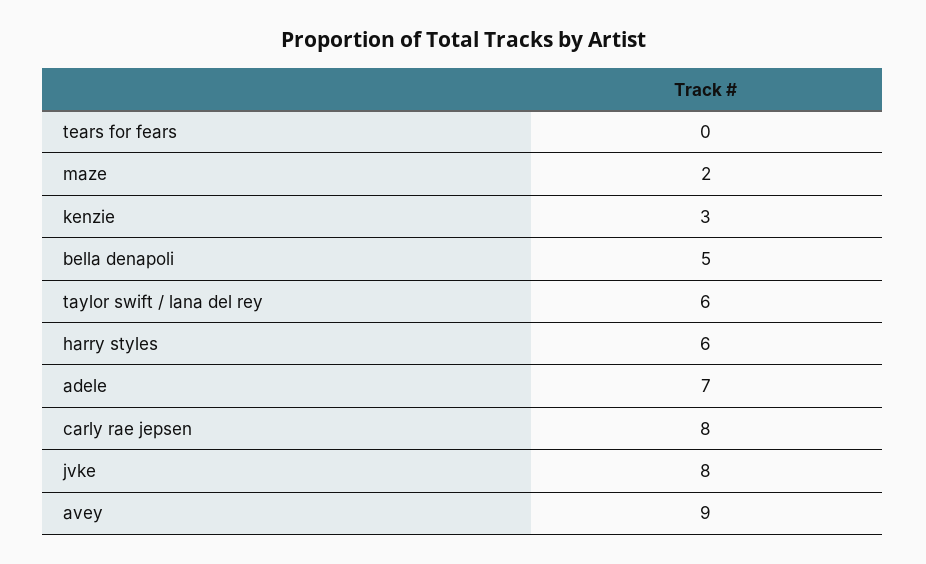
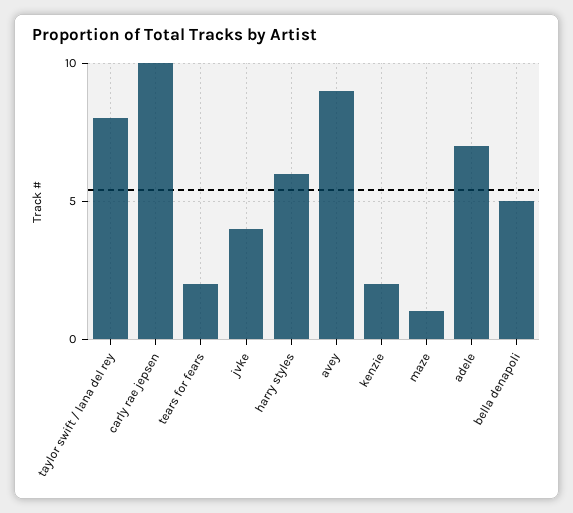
tears for fears: 0 -> 2
maze: 2 -> 1
kenzie: 3 -> 2
taylor swift / lana del rey: 6 -> 8
carly rae jepsen: 8 -> 10
jvke: 8 -> 4

